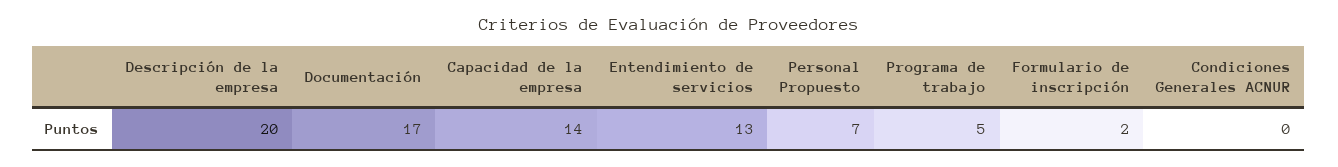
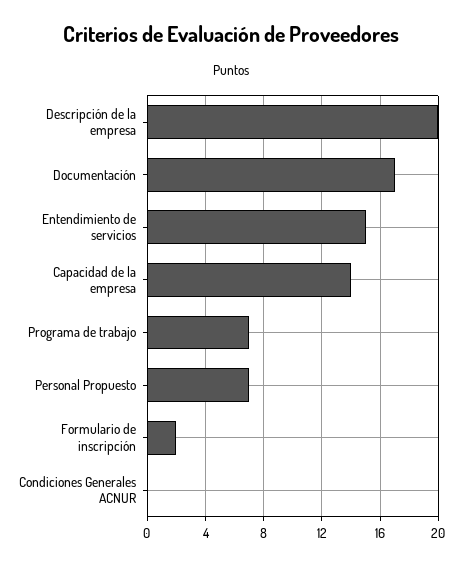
Entendimiento de servicios: 13 -> 15
Programa de trabajo: 5 -> 7

